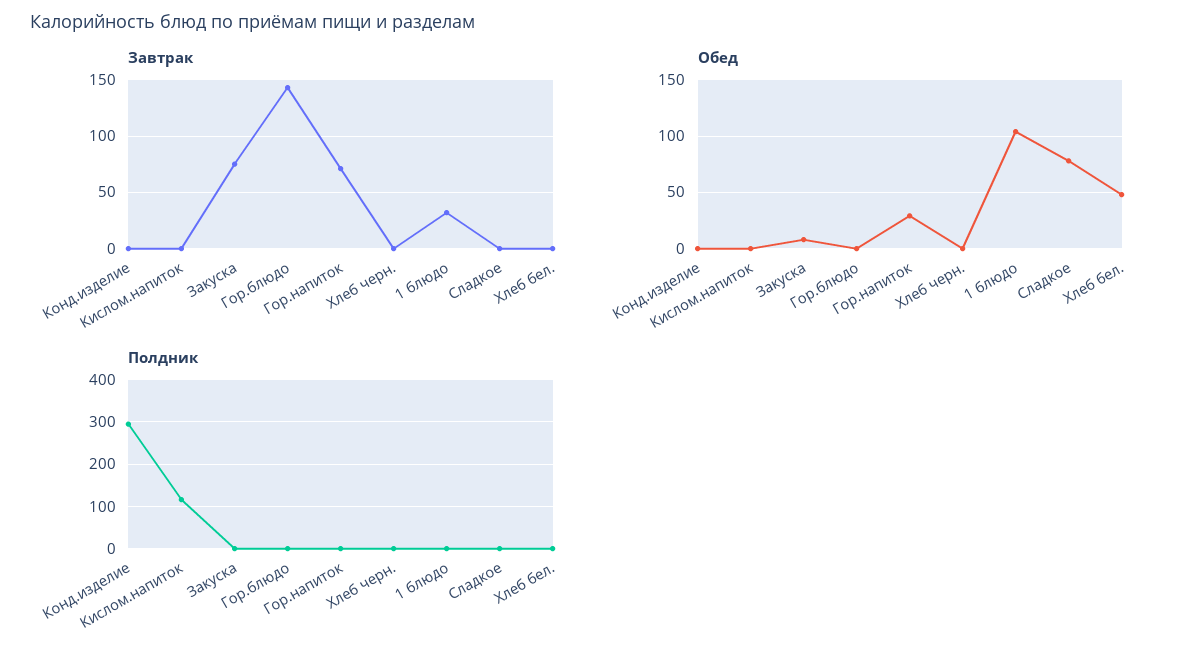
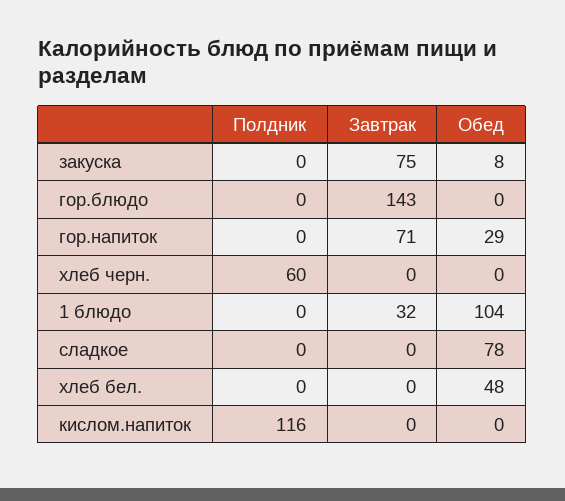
Завтрак, Конд.изделие: 0 -> none
Обед, Конд.изделие: 0 -> none
Полдник, Конд.изделие: 300 -> none
Полдник, Хлеб черн.: 0 -> 60

